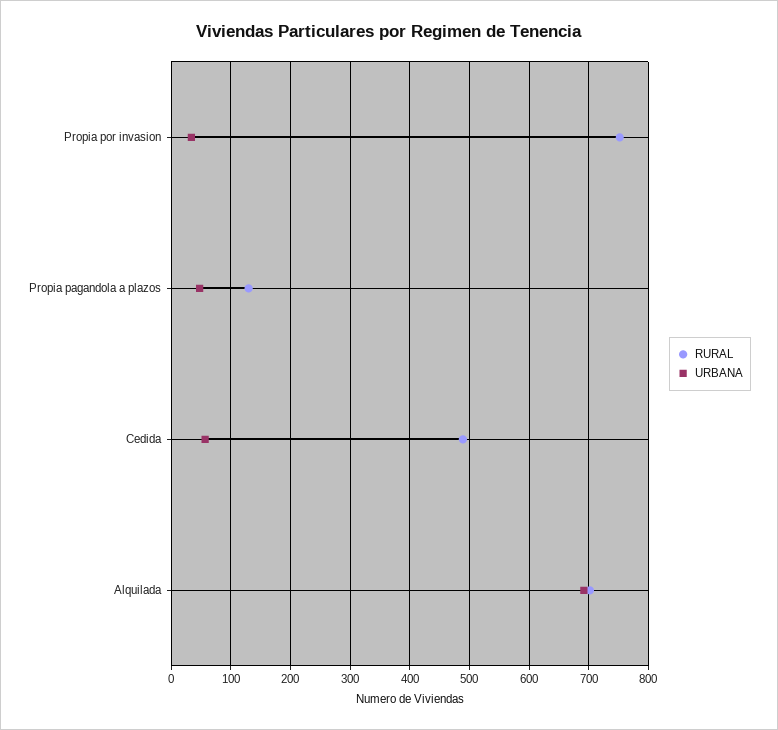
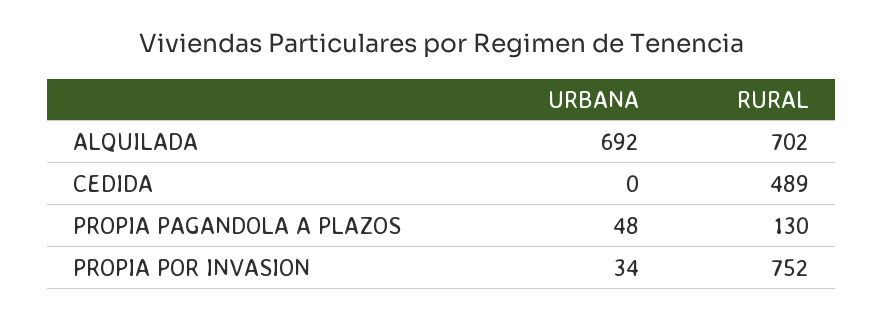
URBANA, Cedida: 60 -> 0

